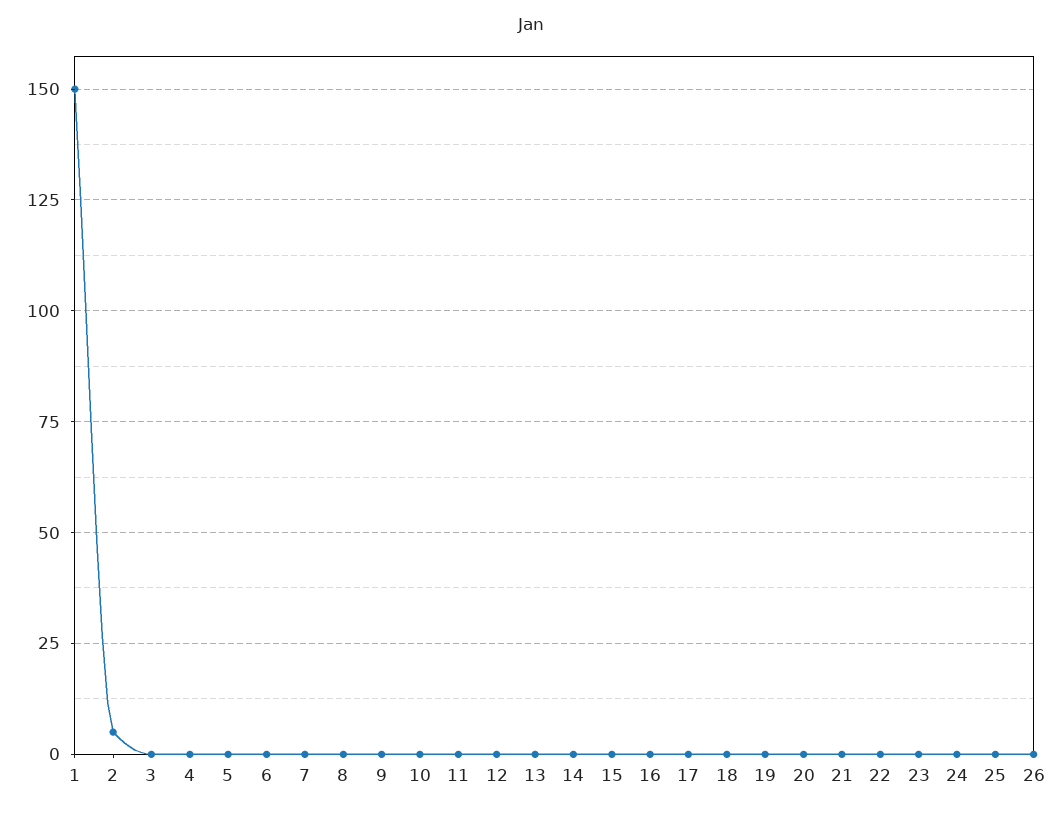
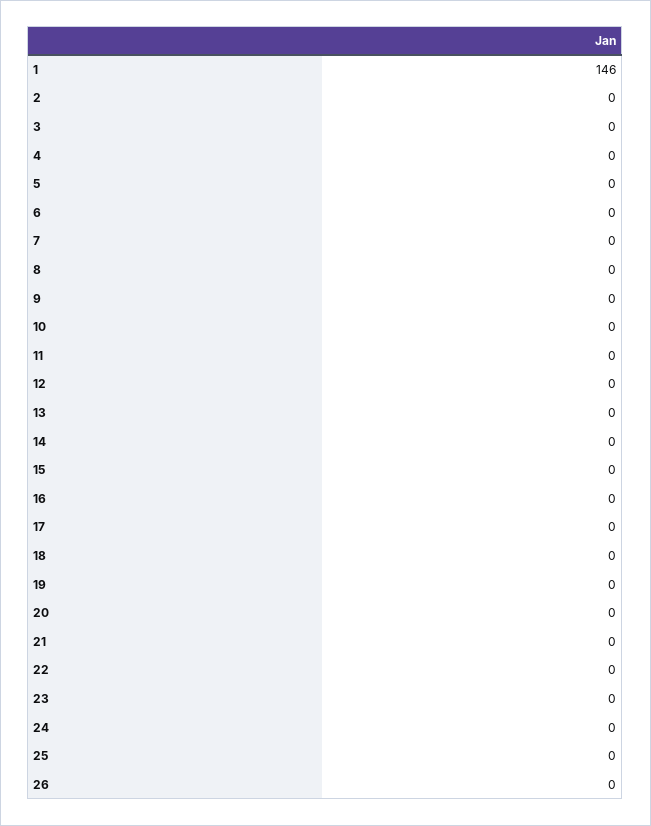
1: 150 -> 146
2: 5 -> 0

